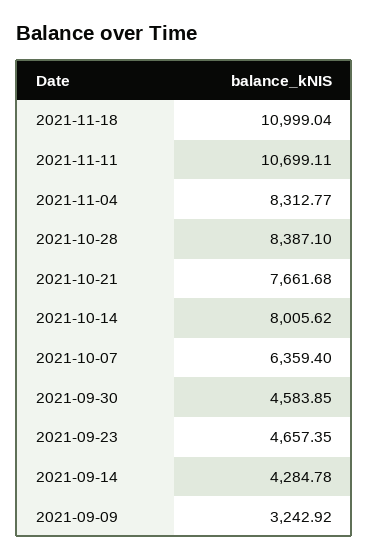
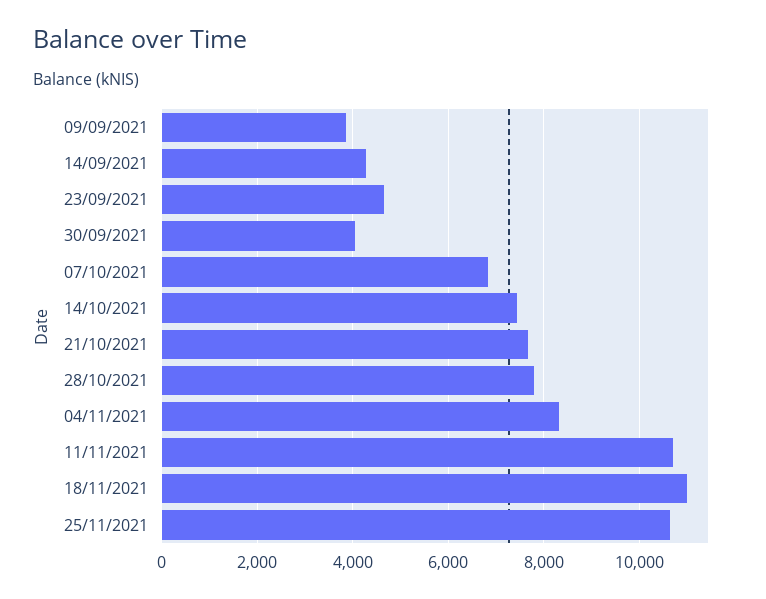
2021-10-28: 8387.1 -> 7800
2021-10-14: 8005.62 -> 7400
2021-10-07: 6359.4 -> 6800
2021-09-30: 4583.85 -> 4000
2021-09-09: 3242.92 -> 3800
25/11/2021: none -> 10600

